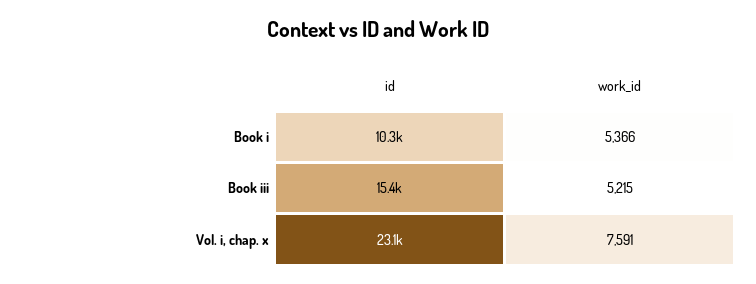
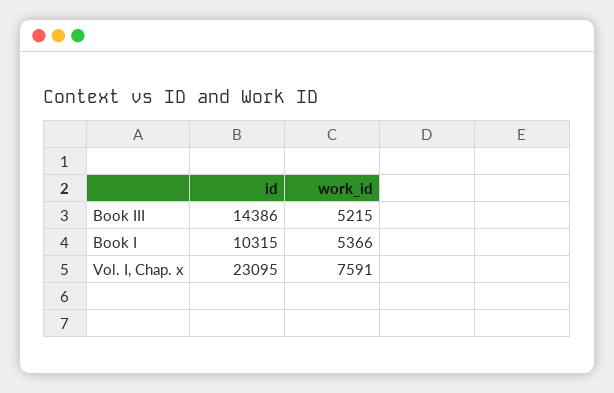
id, Book iii: 15400 -> 14386

